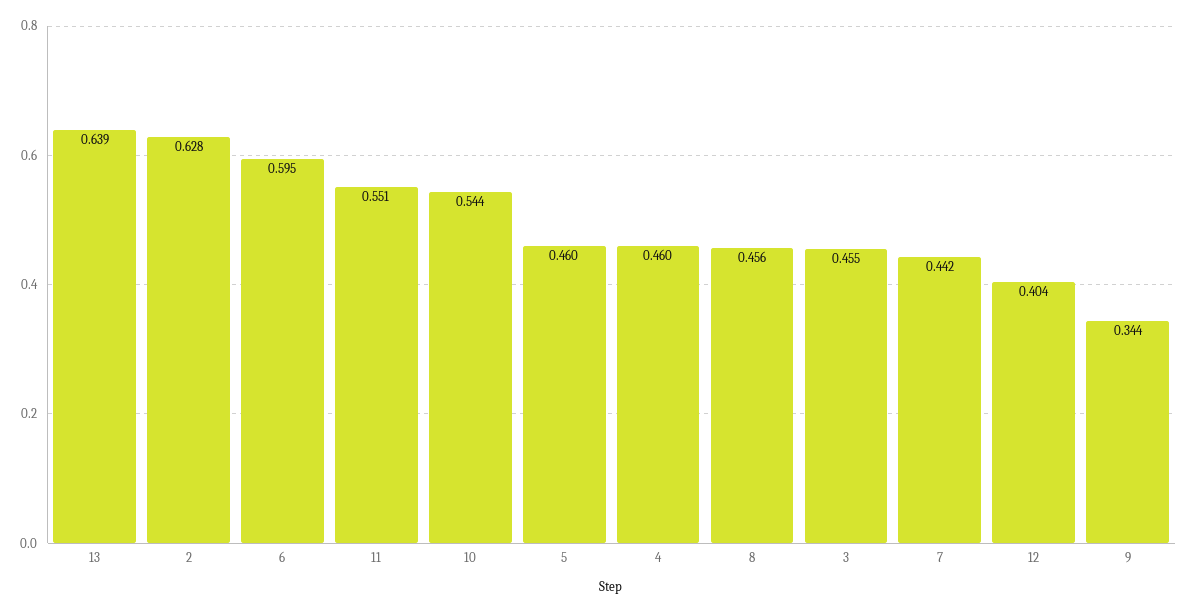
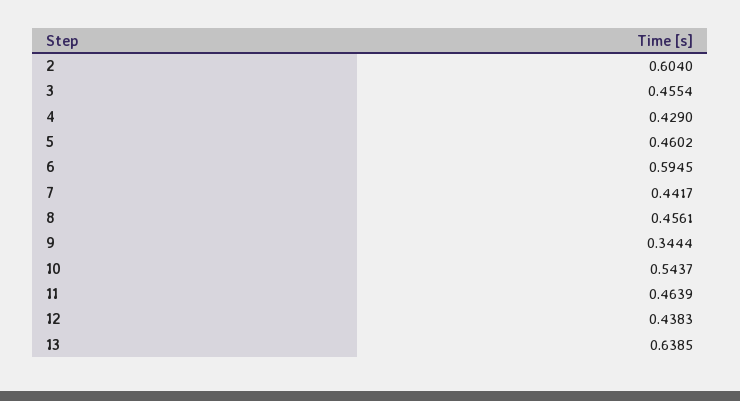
2: 0.628 -> 0.604
11: 0.551 -> 0.4639
4: 0.46 -> 0.429
12: 0.404 -> 0.4383

